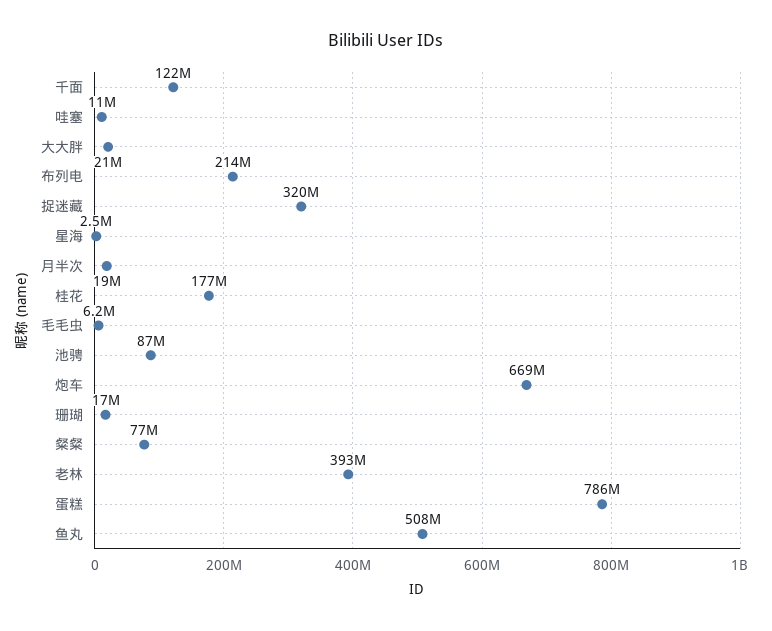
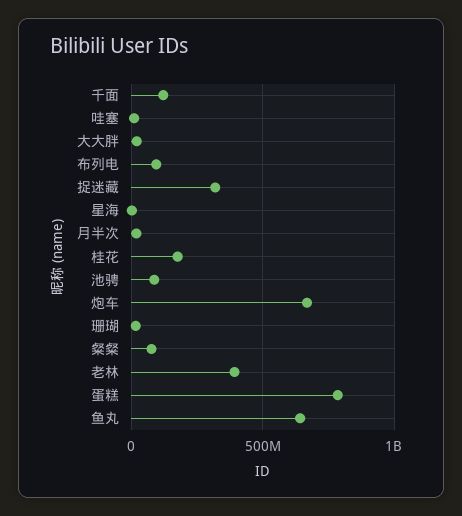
布列电: 214000000 -> 100000000
毛毛虫: 6200000 -> none
鱼丸: 508000000 -> 650000000

